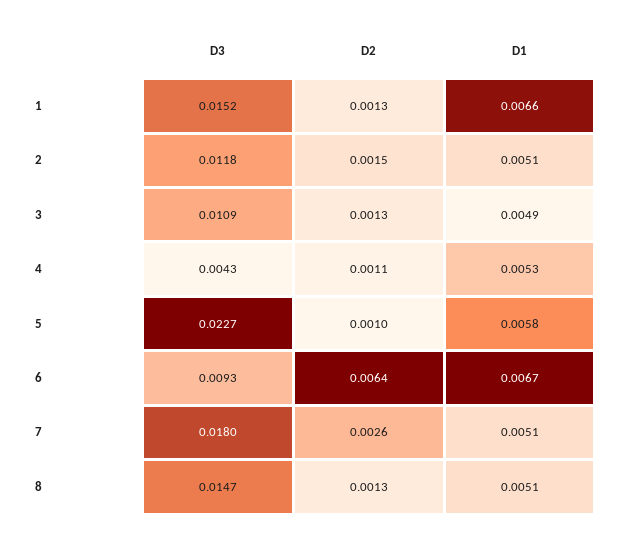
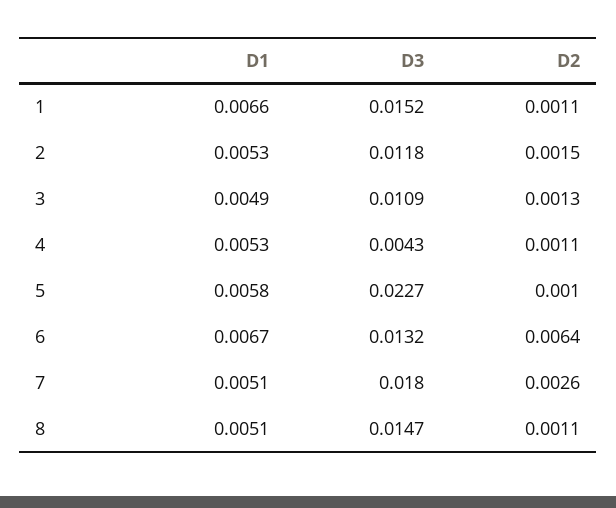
D2, 1: 0.0013 -> 0.0011
D1, 2: 0.0051 -> 0.0053
D3, 6: 0.0093 -> 0.0132
D2, 8: 0.0013 -> 0.0011

